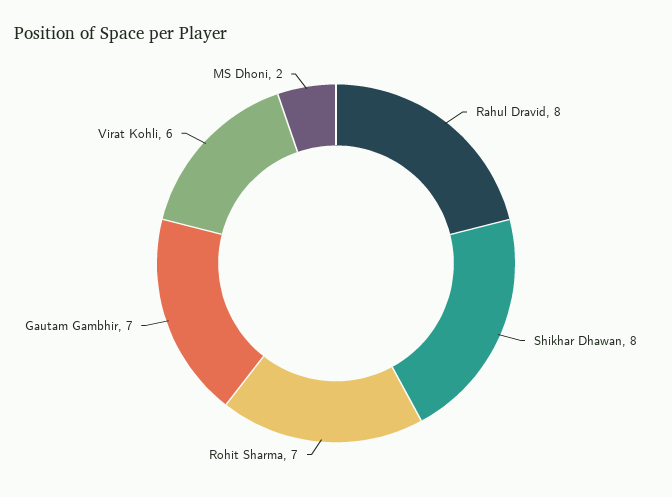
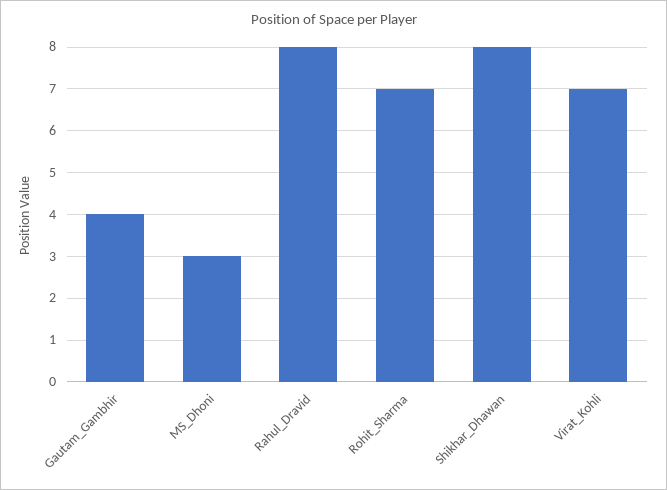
Gautam Gambhir: 7 -> 4
Virat Kohli: 6 -> 7
MS Dhoni: 2 -> 3

